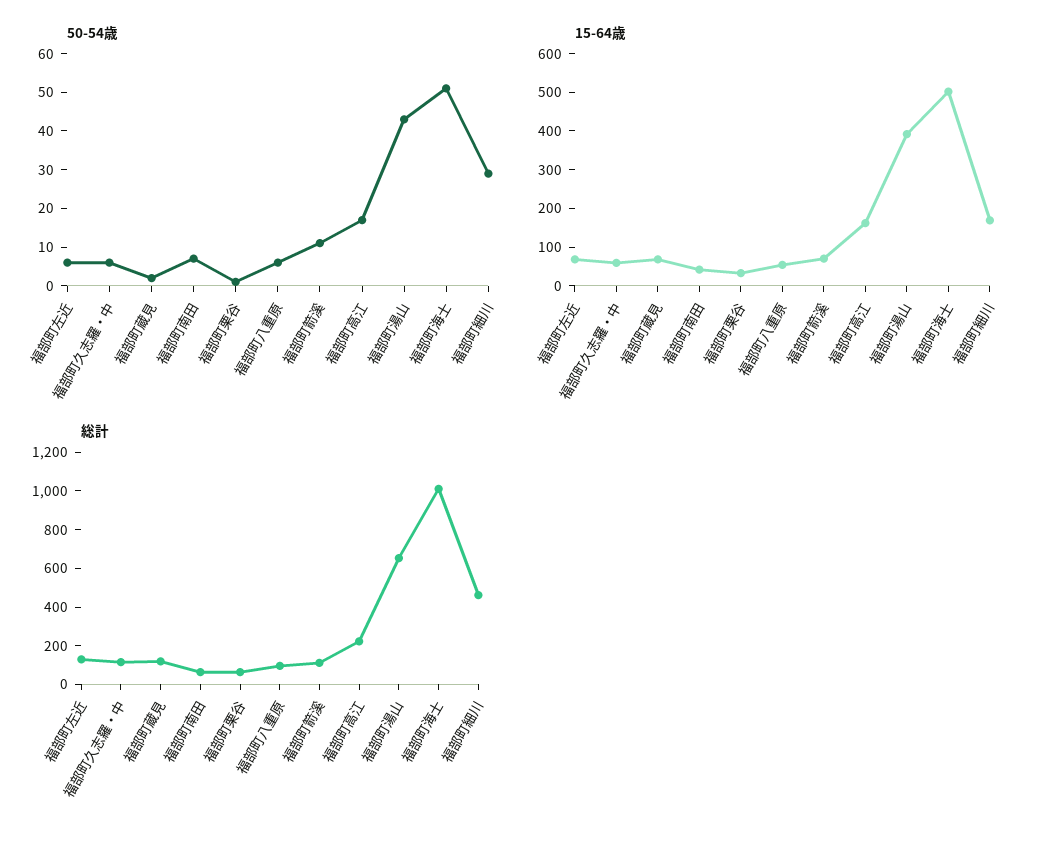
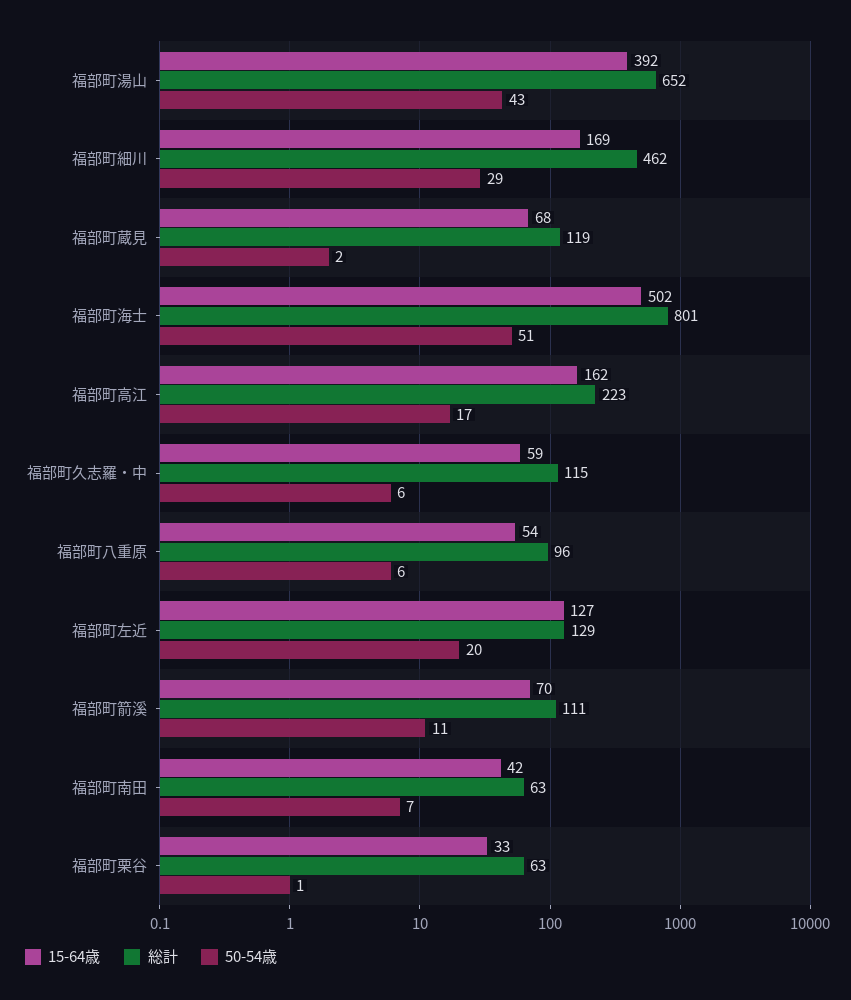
50-54歳, 福部町左近: 5 -> 20
15-64歳, 福部町左近: 75 -> 127
総計, 福部町海士: 1000 -> 801

